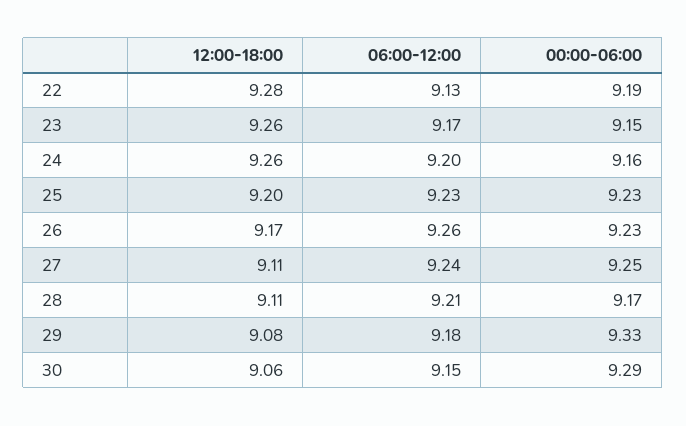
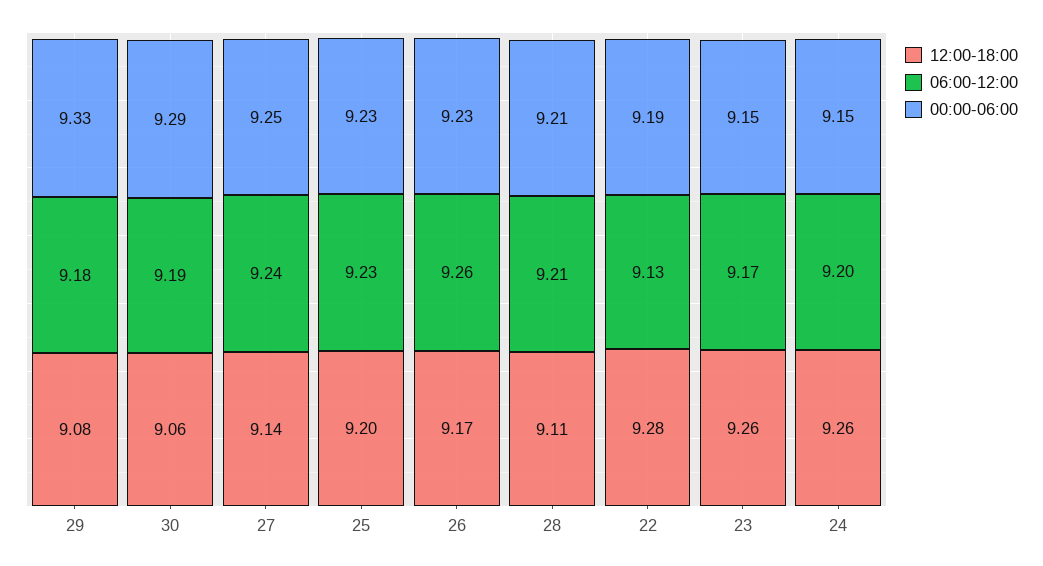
00:00-06:00, 24: 9.16 -> 9.15
12:00-18:00, 27: 9.11 -> 9.14
00:00-06:00, 28: 9.17 -> 9.21
06:00-12:00, 30: 9.15 -> 9.19

